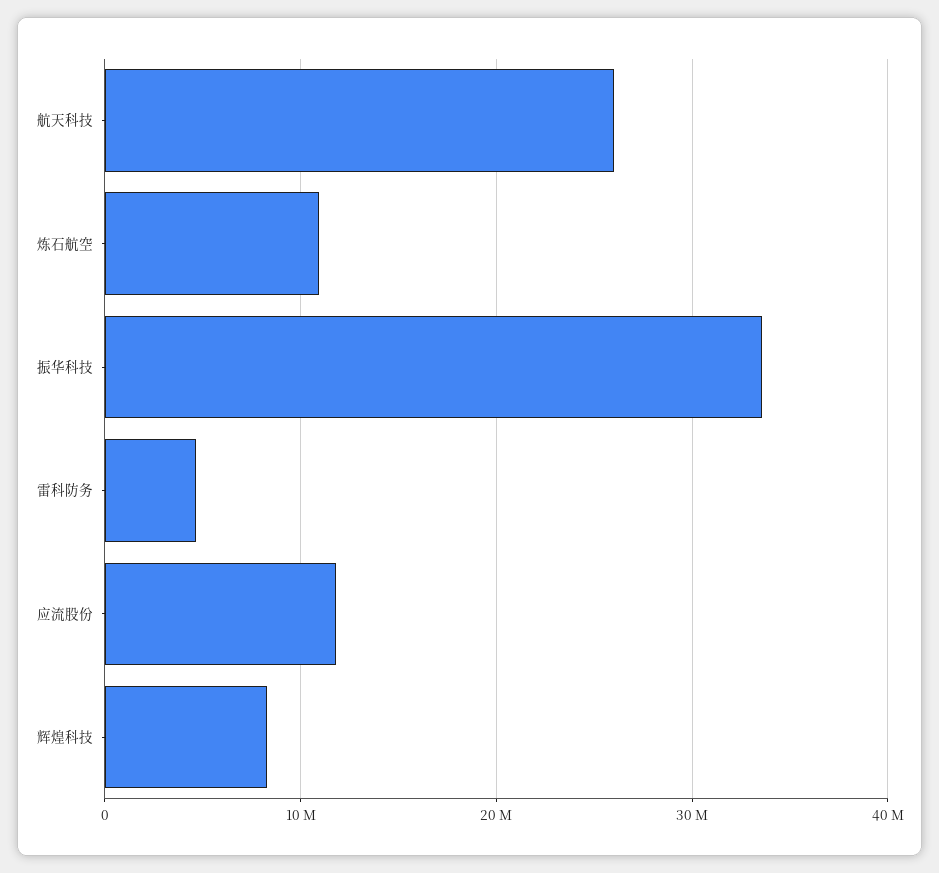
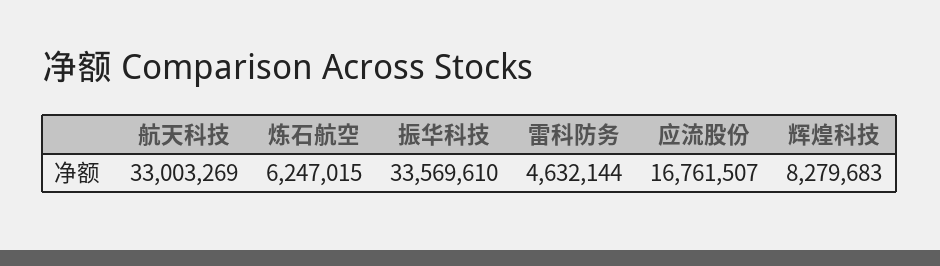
航天科技: 26000000 -> 33003269
炼石航空: 11000000 -> 6247015
应流股份: 12000000 -> 16761507

